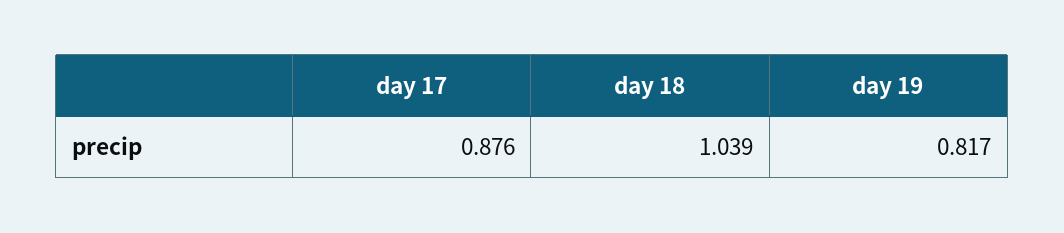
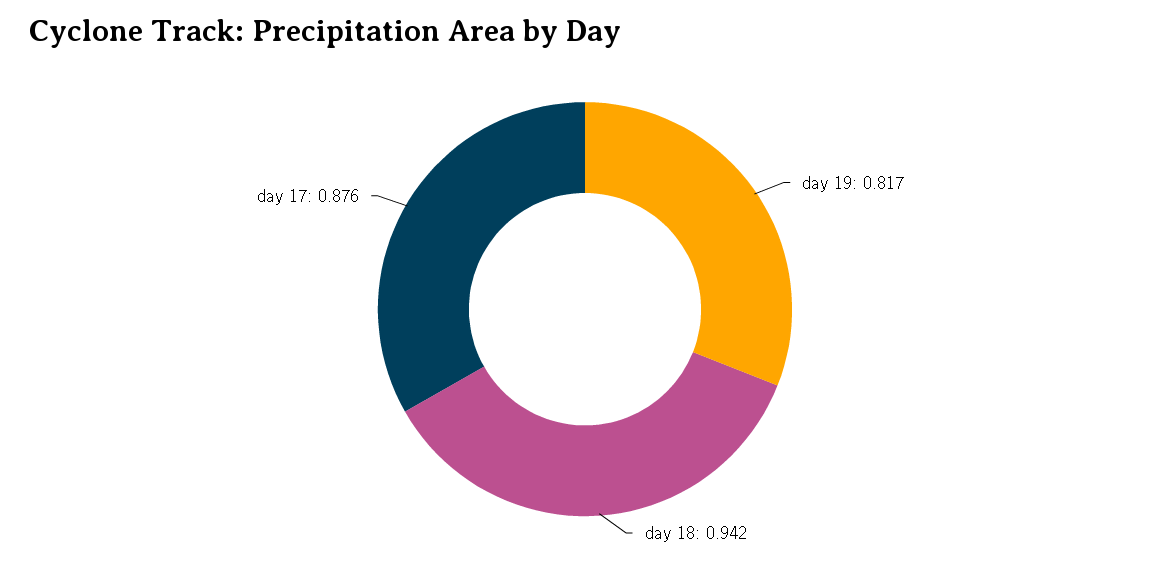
day 18: 1.039 -> 0.942

